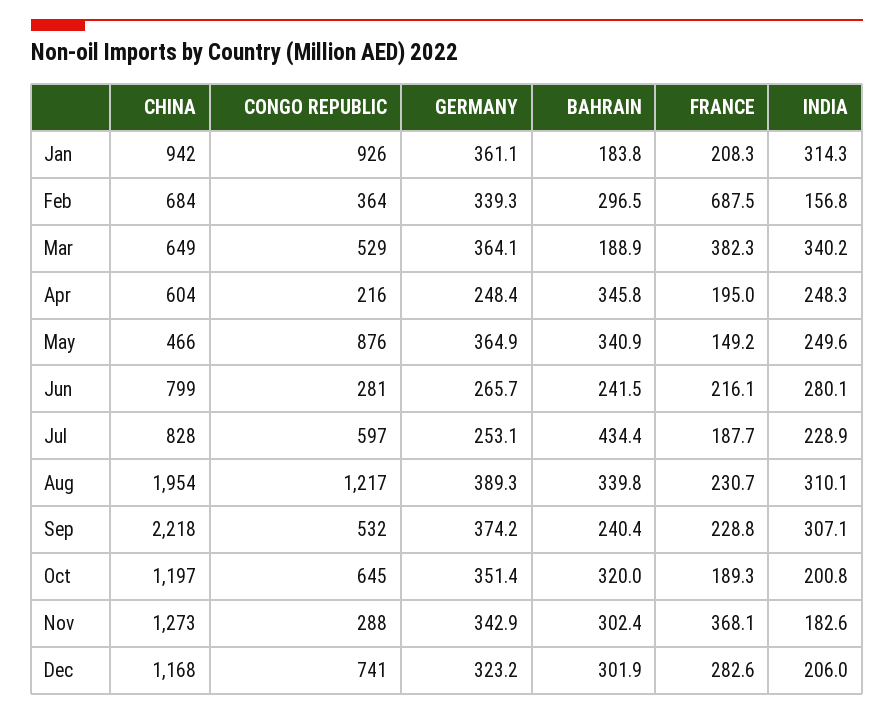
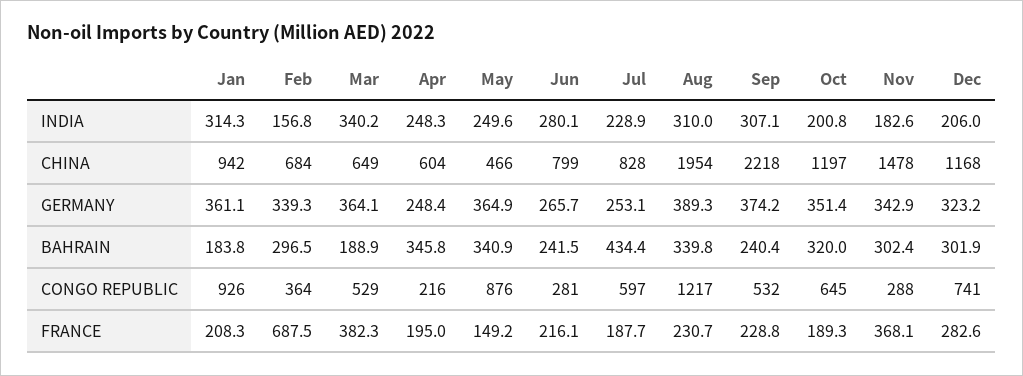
INDIA, Aug: 310.1 -> 310
CHINA, Nov: 1273 -> 1478

